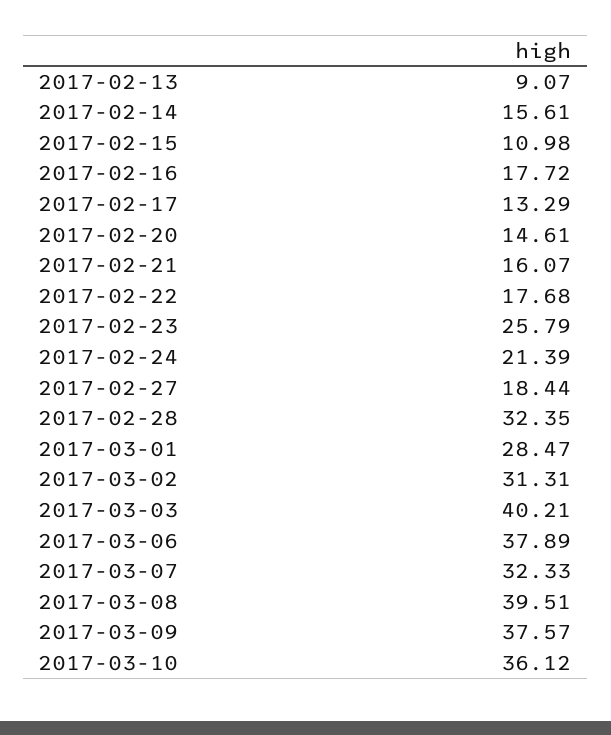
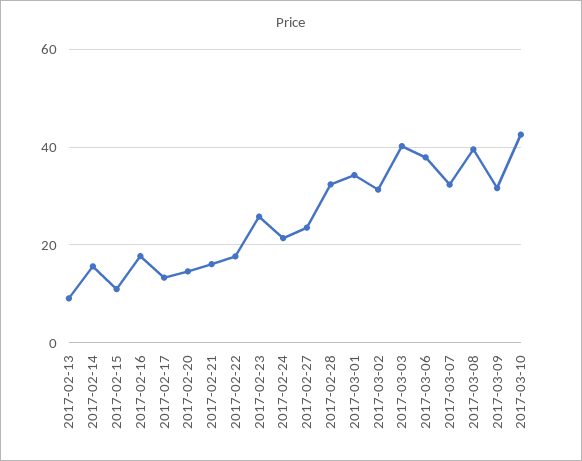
2017-02-27: 18.44 -> 24
2017-03-01: 28.47 -> 34
2017-03-09: 37.57 -> 32
2017-03-10: 36.12 -> 42

